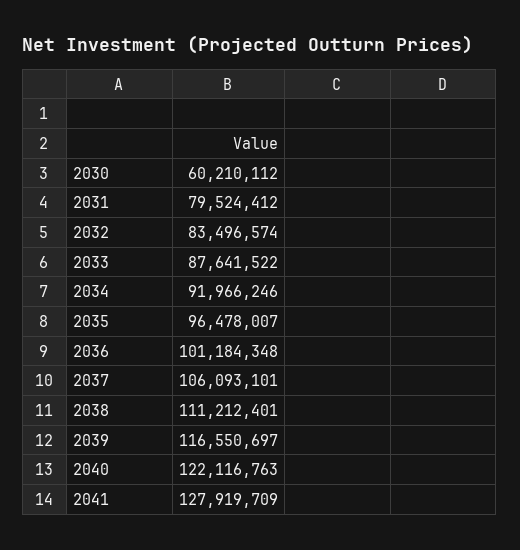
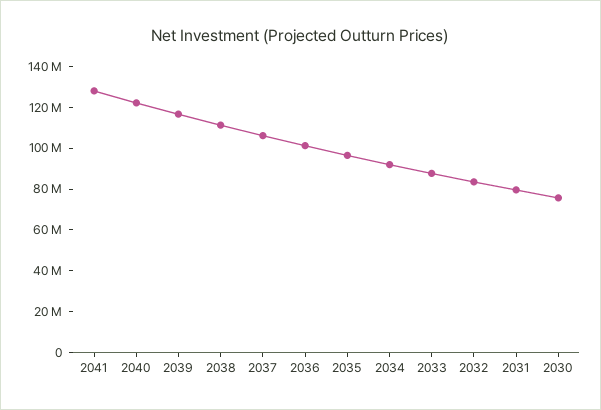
2030: 60210112 -> 75000000

